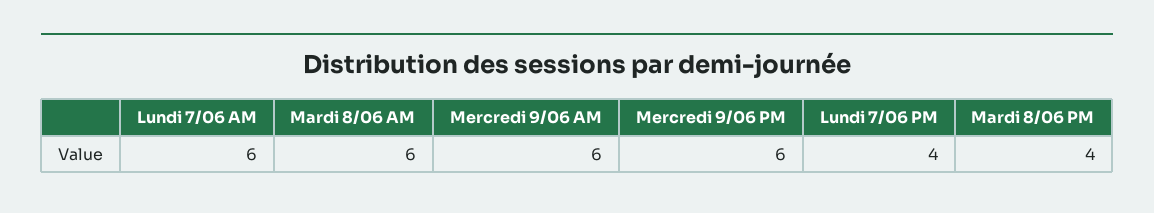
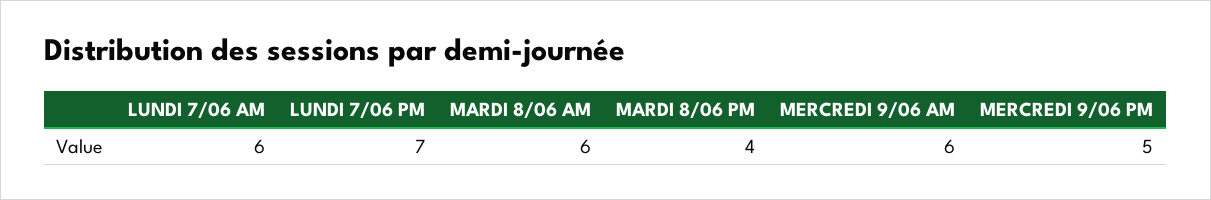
Mercredi 9/06 PM: 6 -> 5
Lundi 7/06 PM: 4 -> 7

